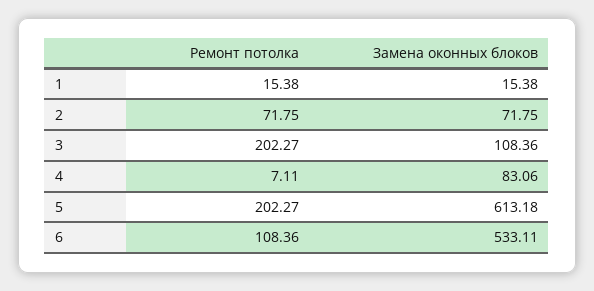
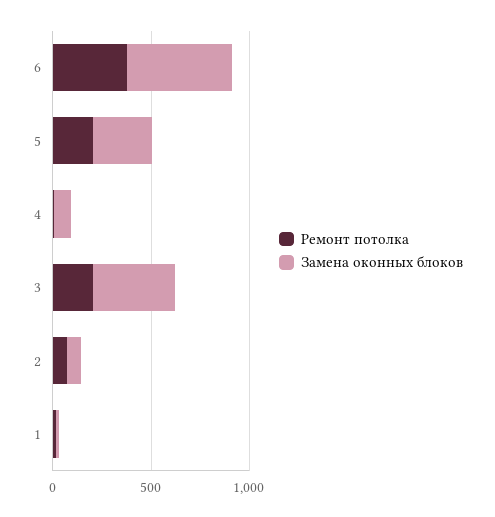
Замена оконных блоков, 3: 108.36 -> 400
Замена оконных блоков, 5: 613.18 -> 300
Ремонт потолка, 6: 108.36 -> 400

